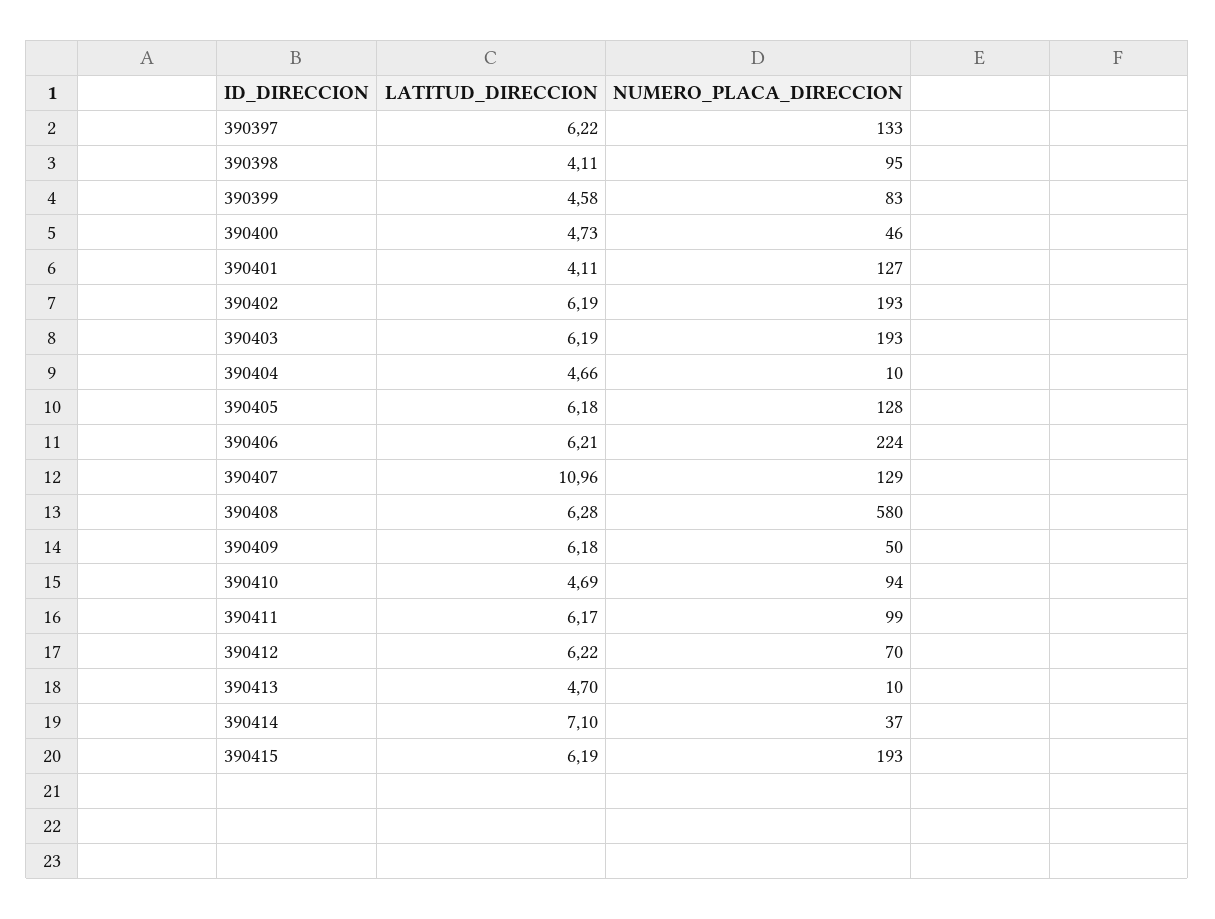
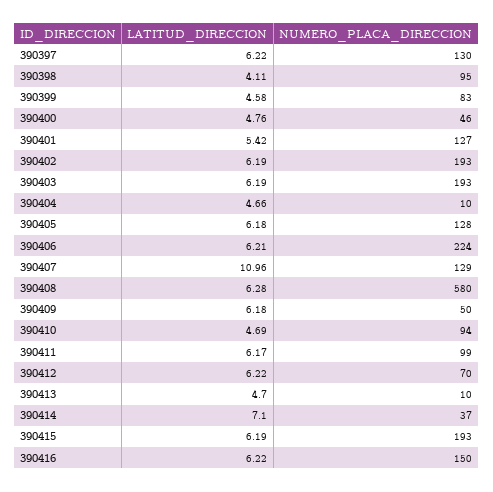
NUMERO_PLACA_DIRECCION, 390397: 133 -> 130
LATITUD_DIRECCION, 390400: 4.73 -> 4.76
LATITUD_DIRECCION, 390401: 4.11 -> 5.42
LATITUD_DIRECCION, 390416: none -> 6.22
NUMERO_PLACA_DIRECCION, 390416: none -> 150

